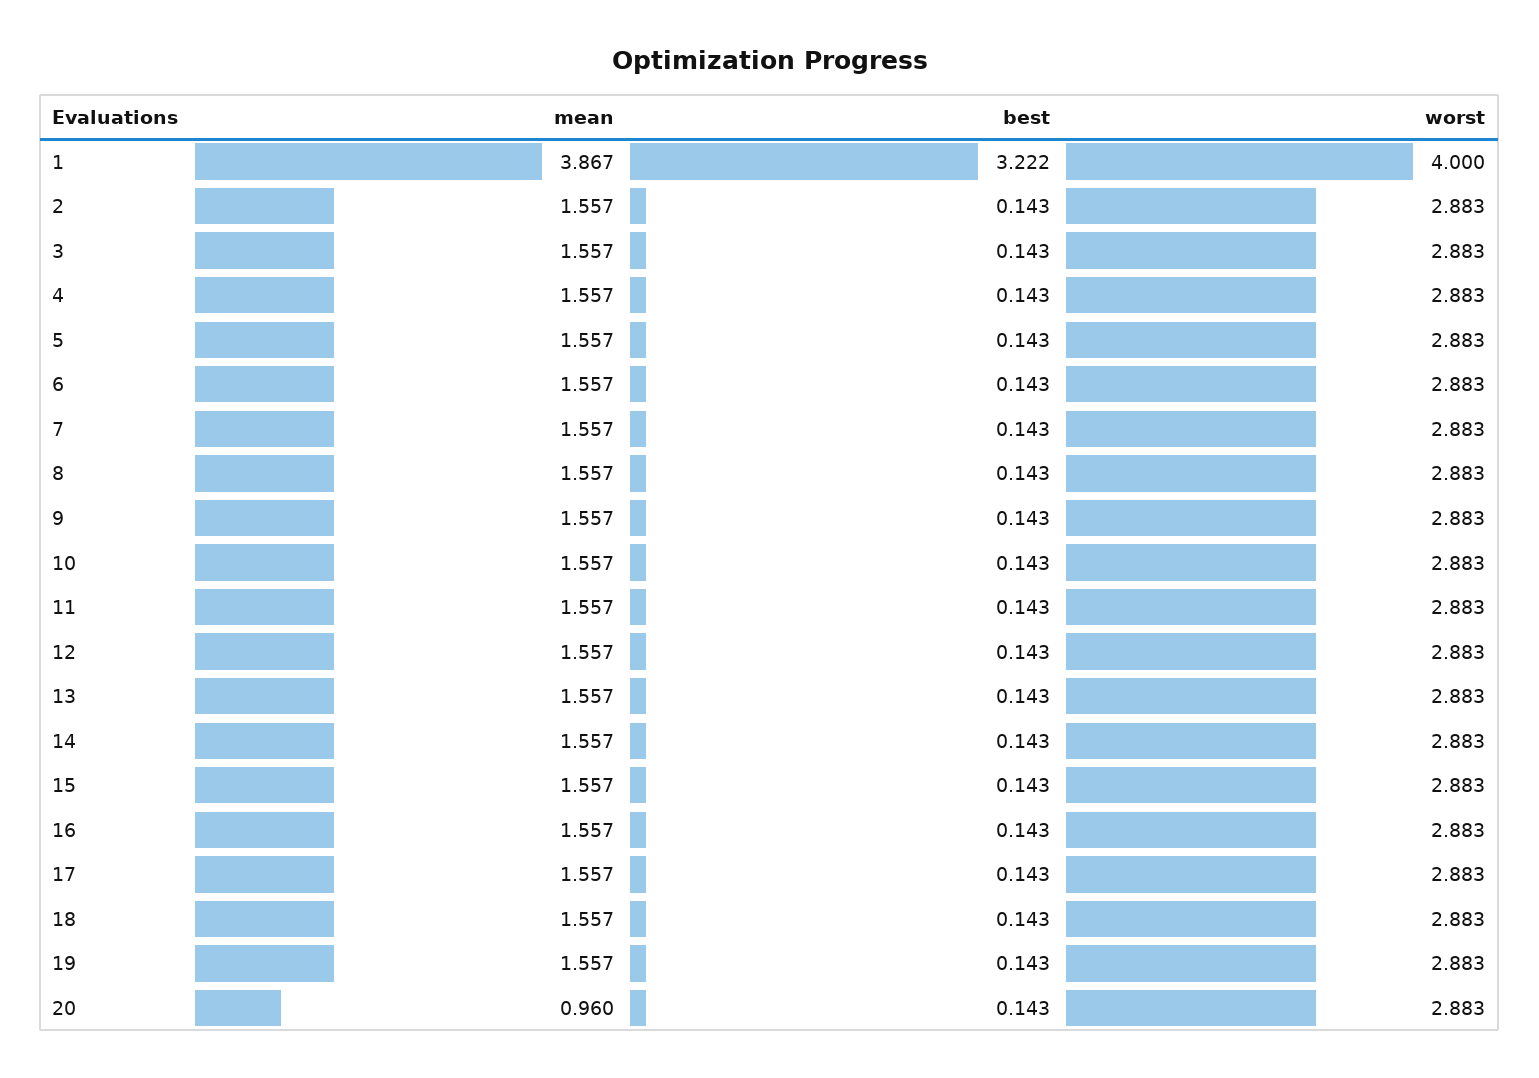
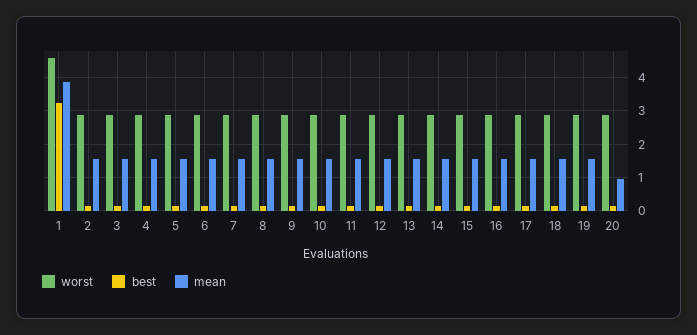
worst, 1: 4 -> 4.6

